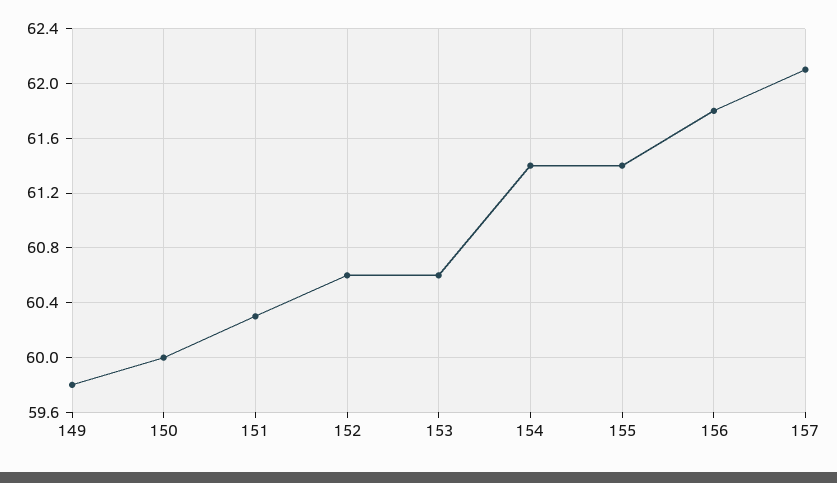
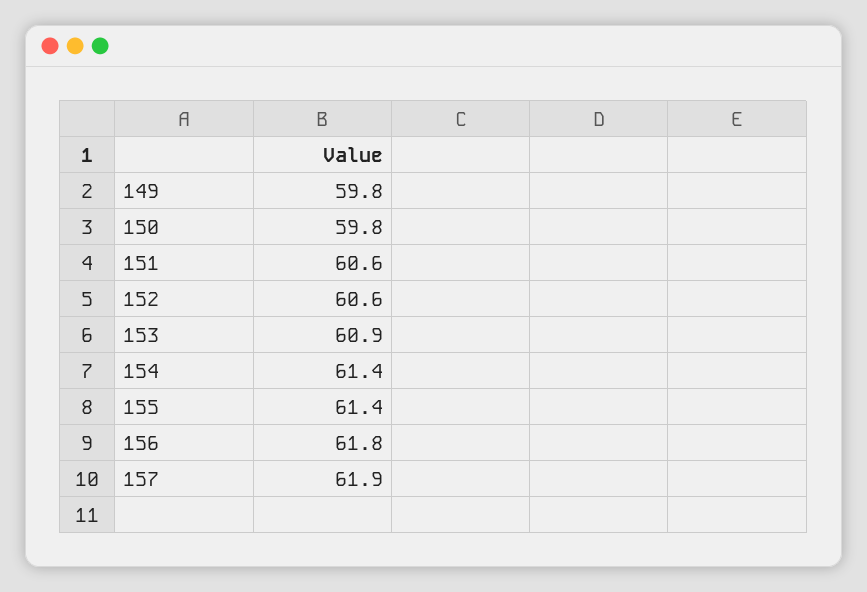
150: 60 -> 59.8
151: 60.3 -> 60.6
153: 60.6 -> 60.9
157: 62.1 -> 61.9

